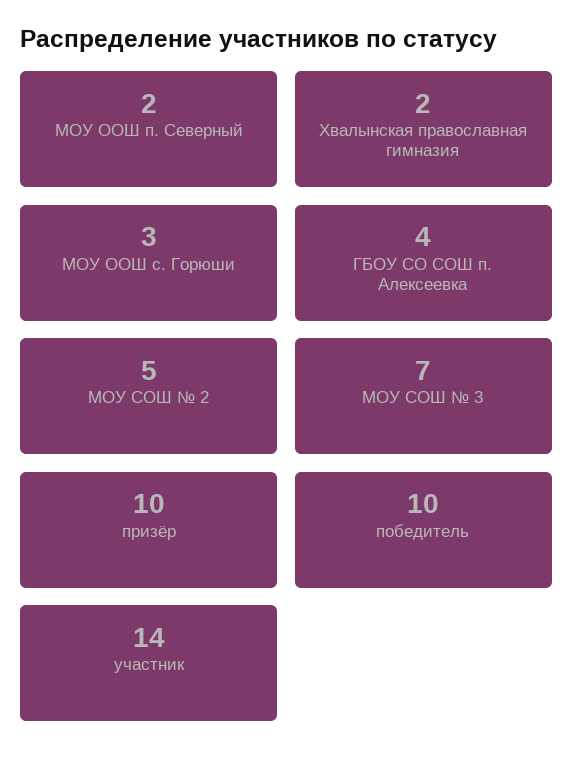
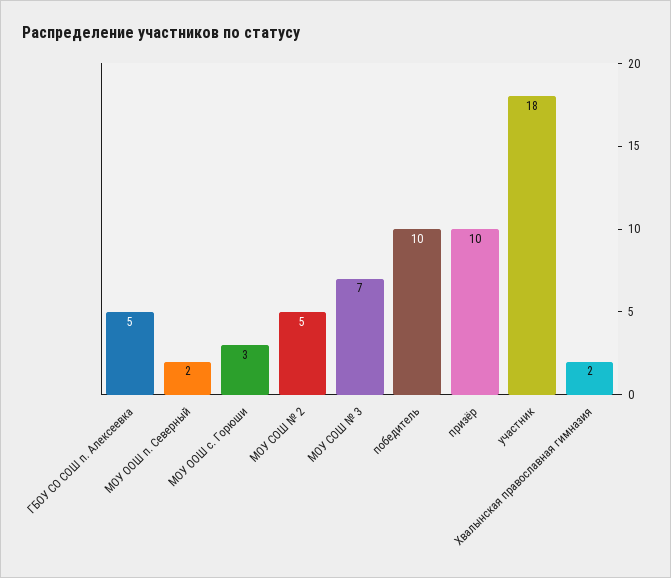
ГБОУ СО СОШ п. Алексеевка: 4 -> 5
участник: 14 -> 18

